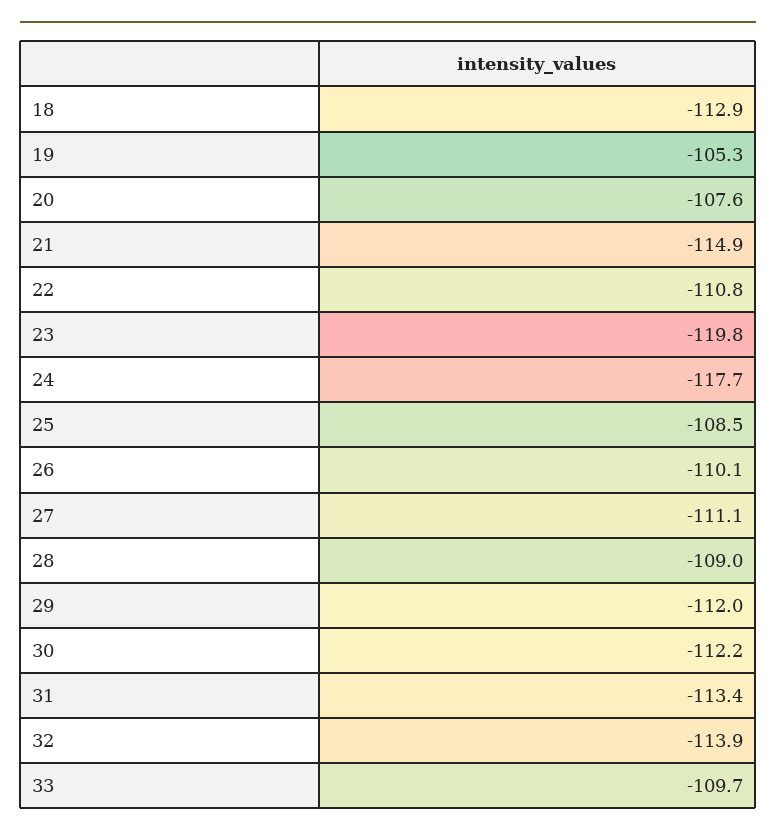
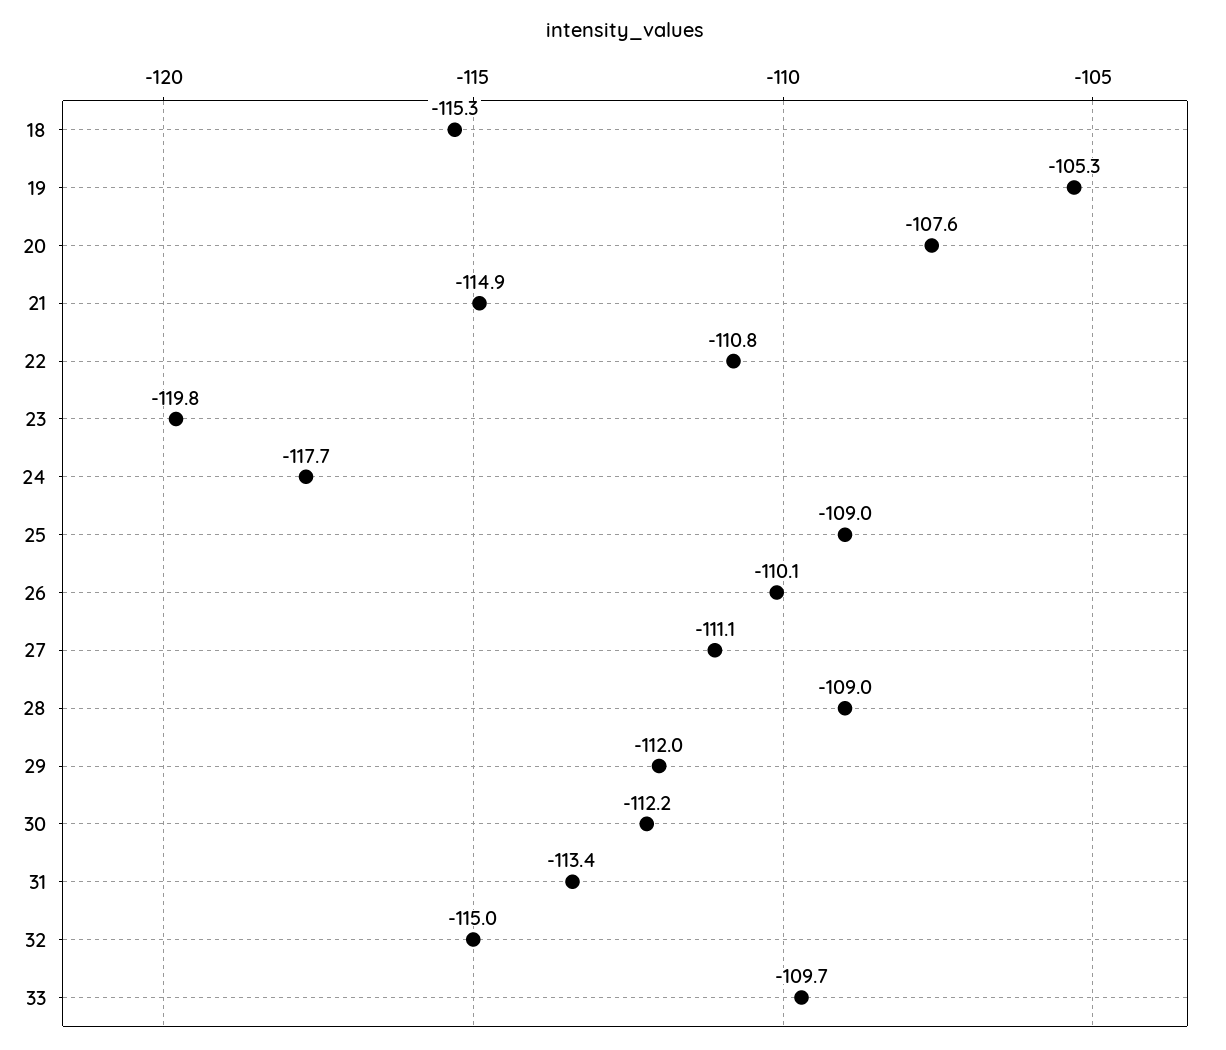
18: -112.9 -> -115.3
25: -108.5 -> -109
32: -113.9 -> -115

